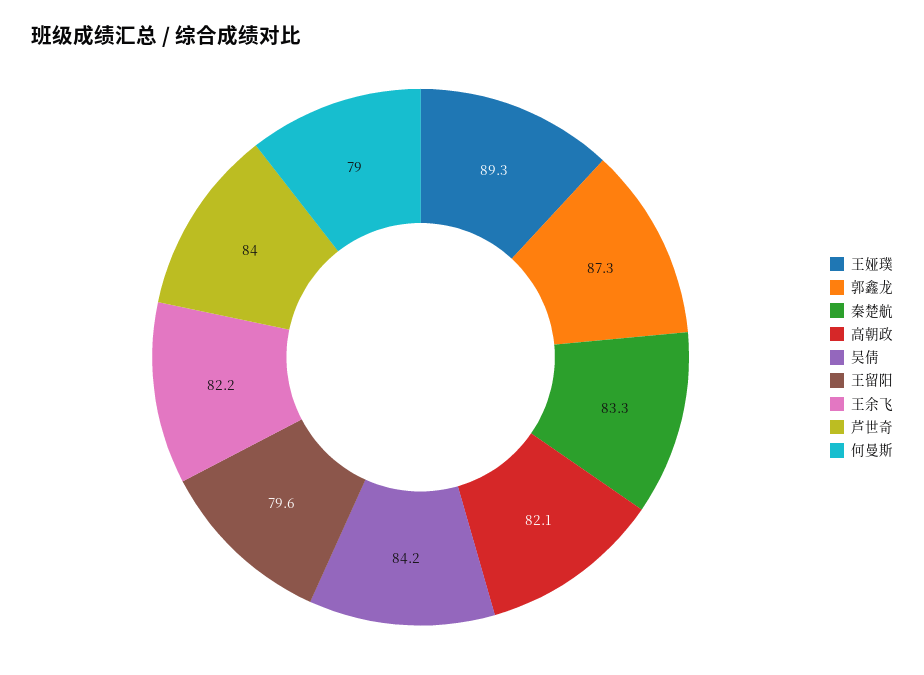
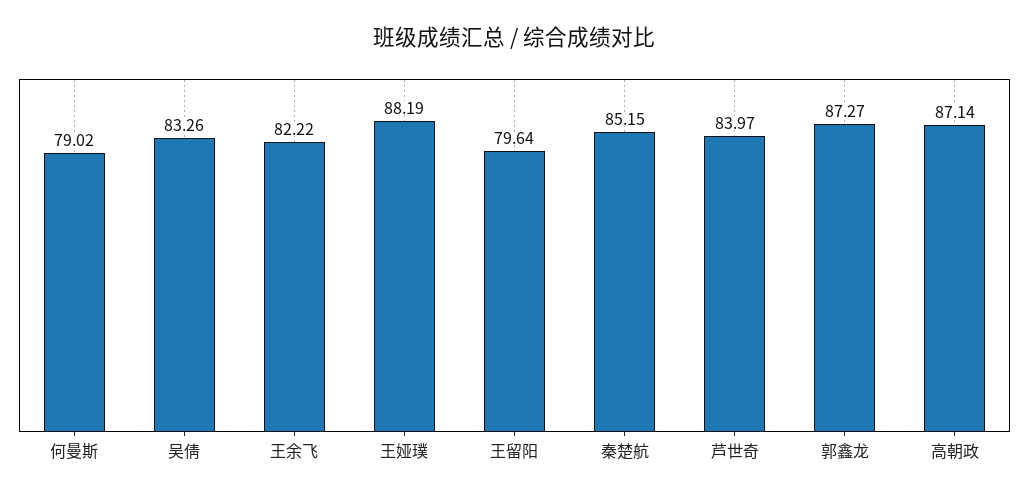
王娅璞: 89.3 -> 88.19
秦楚航: 83.3 -> 85.15
高朝政: 82.1 -> 87.14
吴倩: 84.2 -> 83.26

